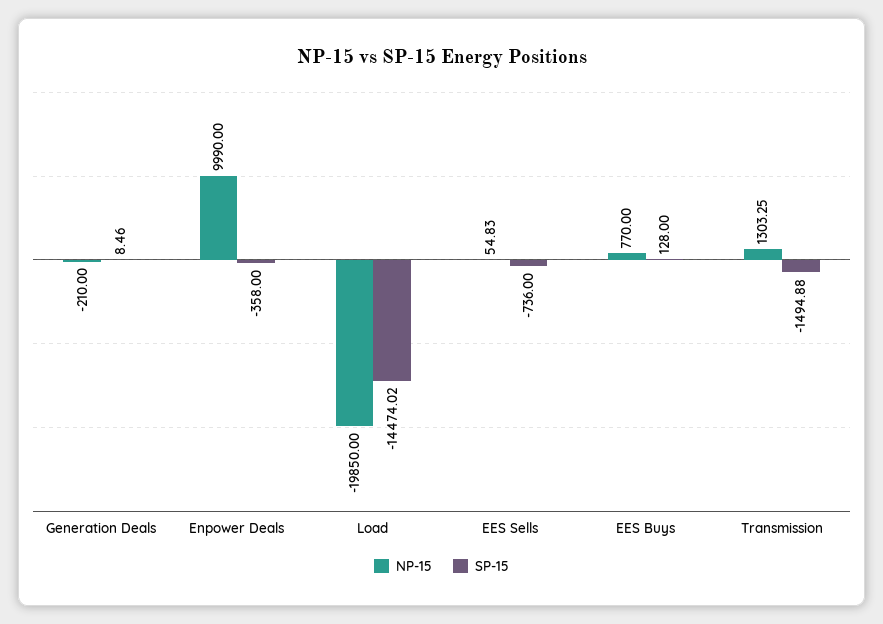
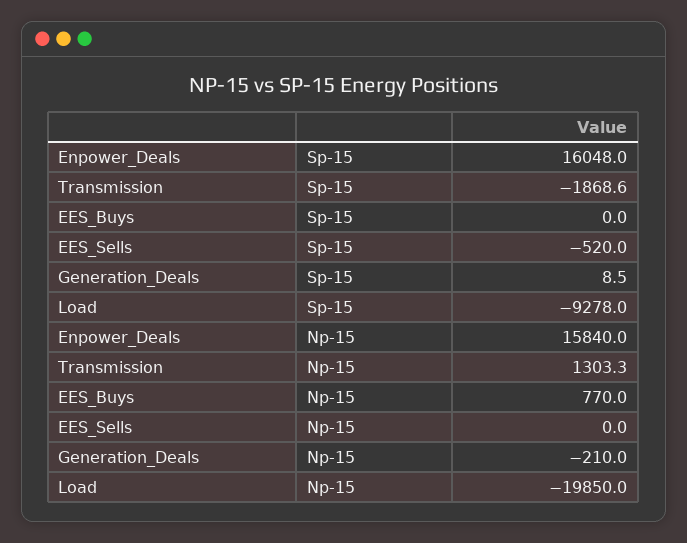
NP-15, Enpower Deals: 9990 -> 15840
SP-15, Enpower Deals: -358 -> 16048
SP-15, Load: -14474.02 -> -9278
NP-15, EES Sells: 54.83 -> 0
SP-15, EES Sells: -736 -> -520
SP-15, EES Buys: 128 -> 0
SP-15, Transmission: -1494.88 -> -1868.6

